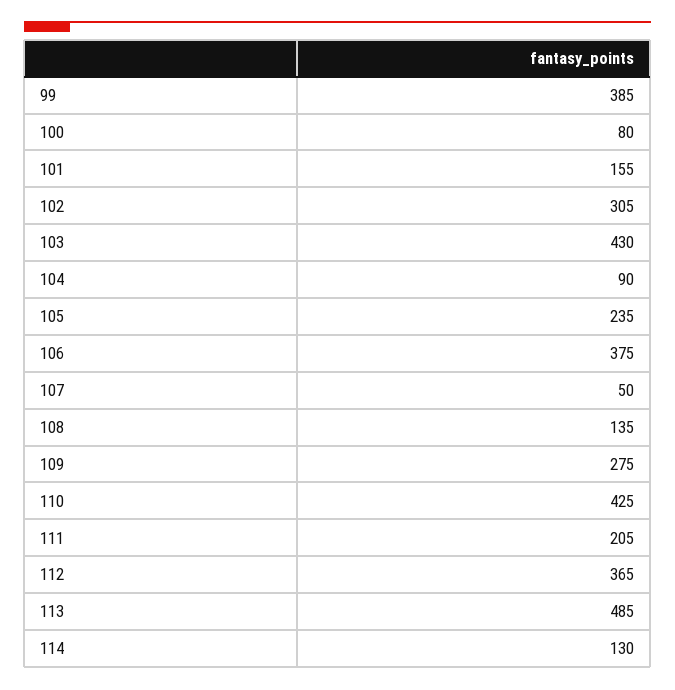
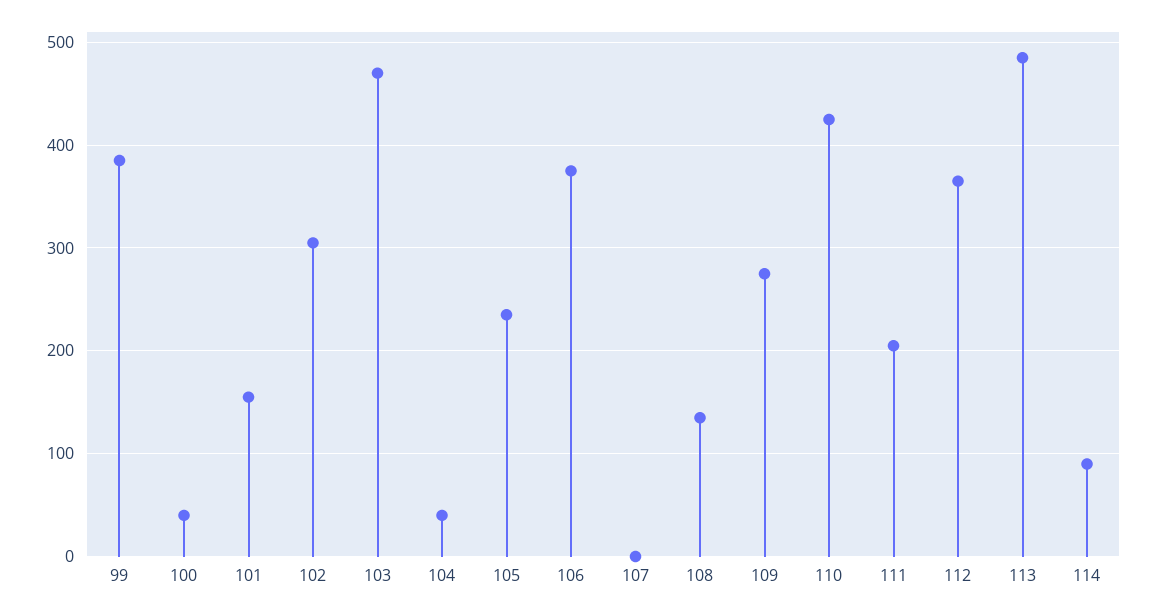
100: 80 -> 40
103: 430 -> 470
104: 90 -> 40
107: 50 -> 0
114: 130 -> 90

